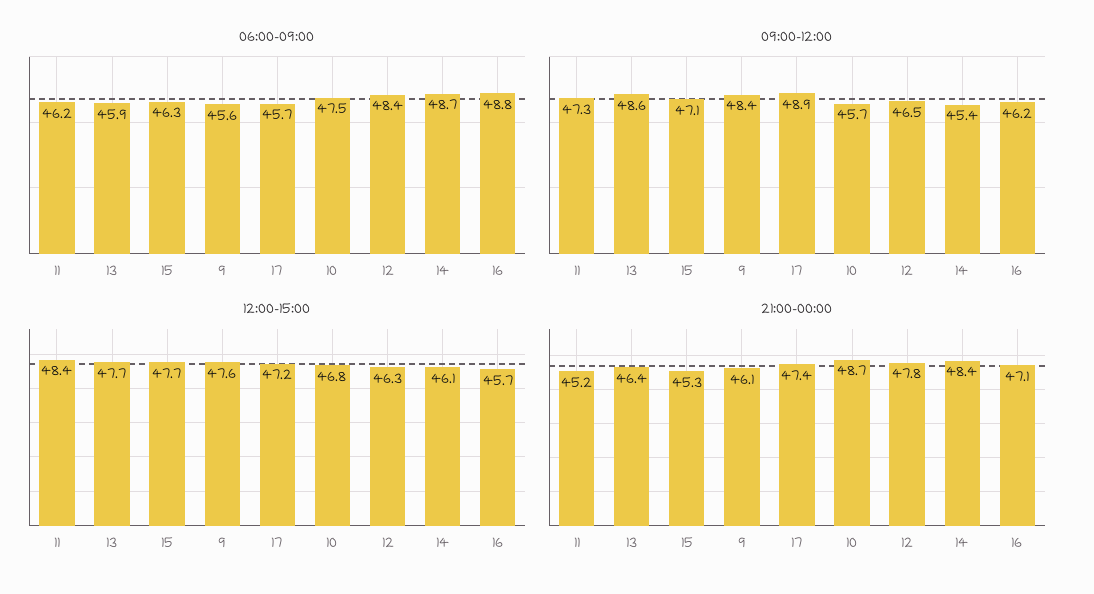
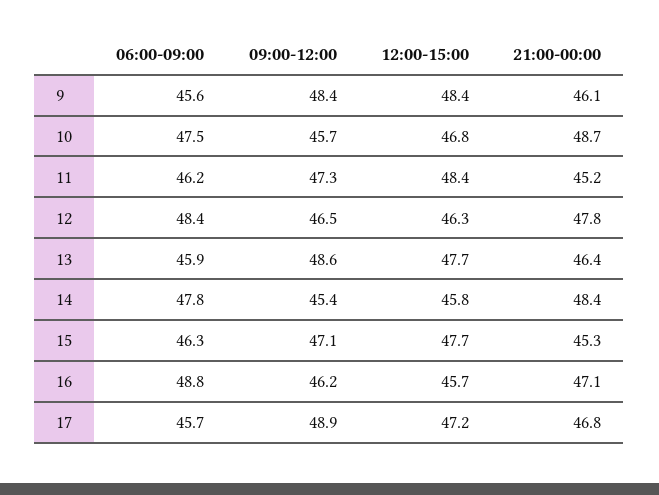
06:00-09:00, 14: 48.7 -> 47.8
12:00-15:00, 9: 47.6 -> 48.4
12:00-15:00, 14: 46.1 -> 45.8
21:00-00:00, 17: 47.4 -> 46.8

